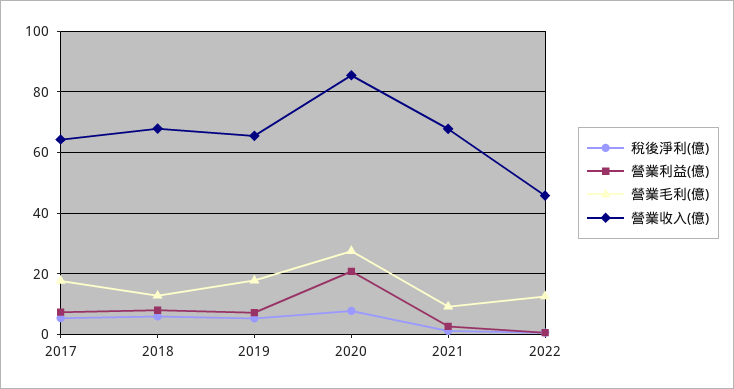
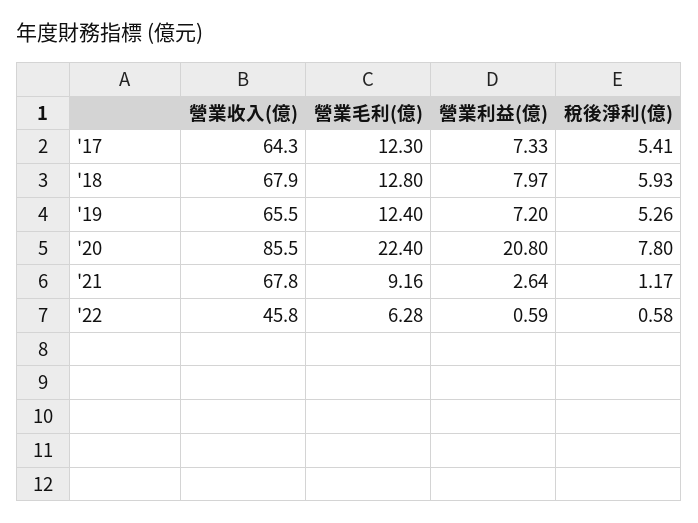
營業毛利(億), 2017: 18 -> 12.3
營業毛利(億), 2019: 18 -> 12.4
營業毛利(億), 2020: 28 -> 22.4
營業毛利(億), 2022: 12 -> 6.28

